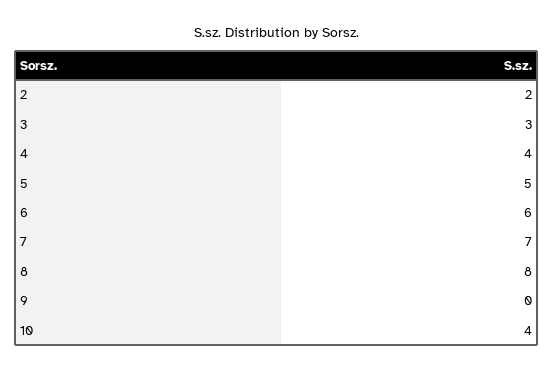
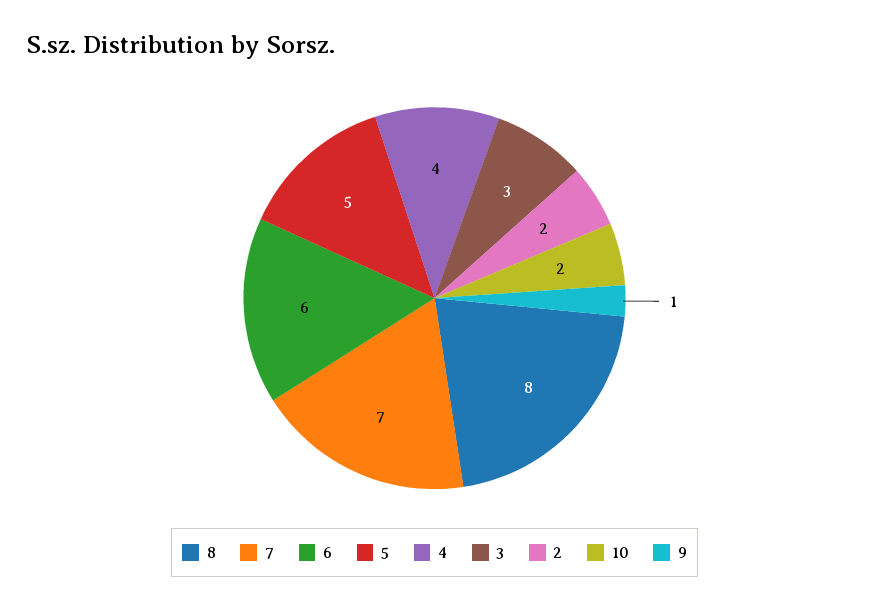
9: 0 -> 1
10: 4 -> 2

